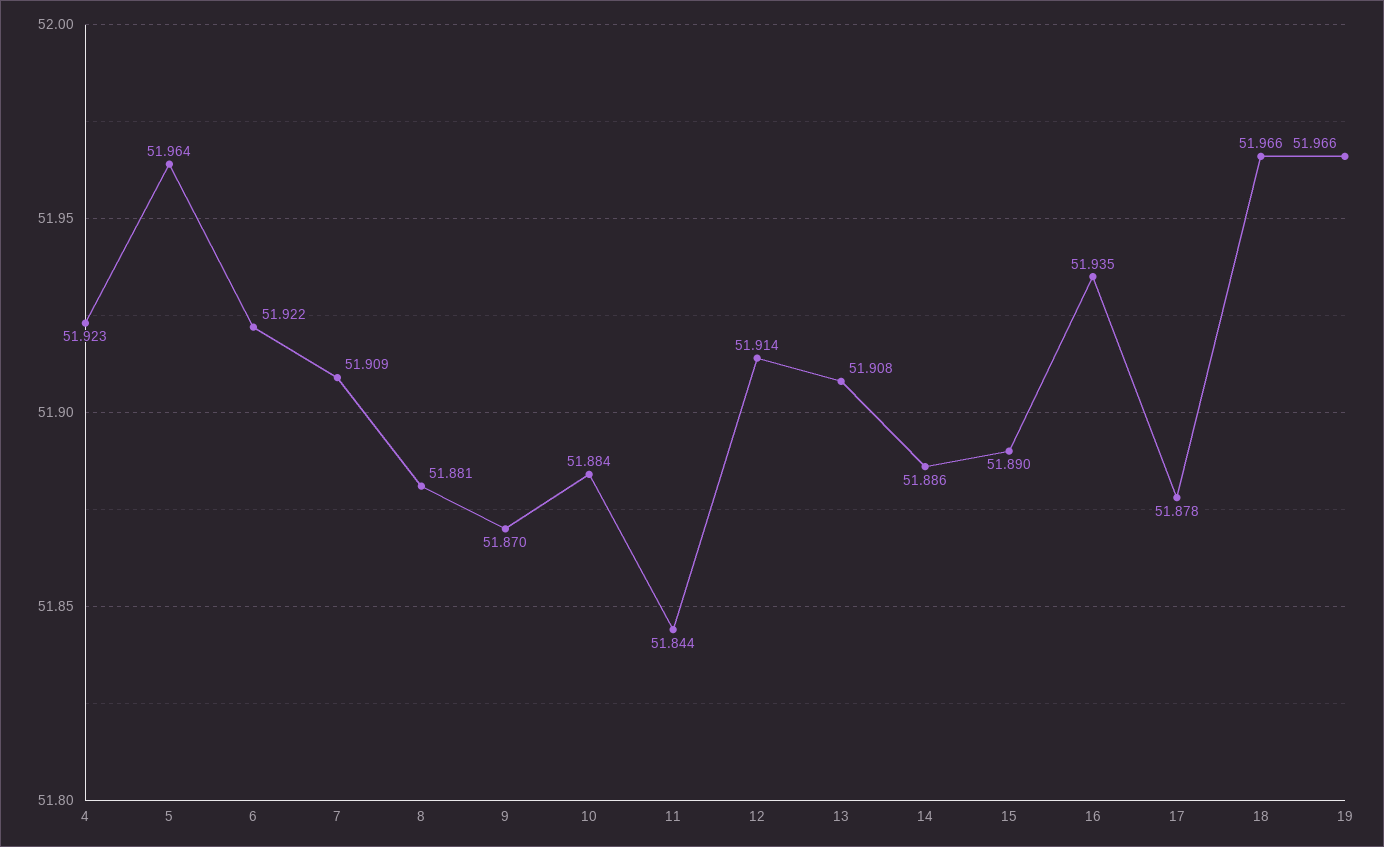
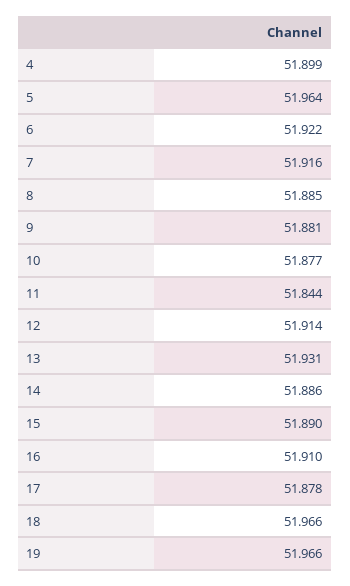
4: 51.923 -> 51.899
7: 51.909 -> 51.916
8: 51.881 -> 51.885
9: 51.87 -> 51.881
10: 51.884 -> 51.877
13: 51.908 -> 51.931
16: 51.935 -> 51.91

